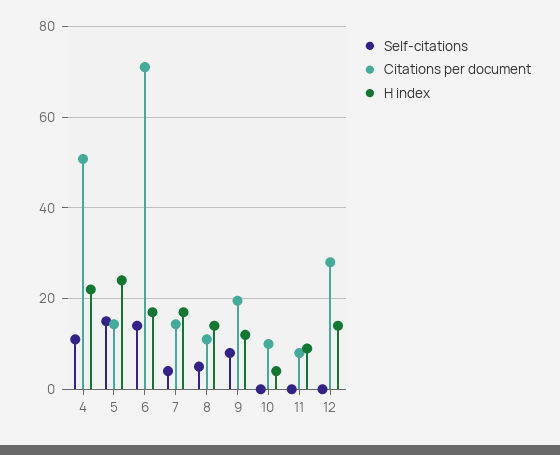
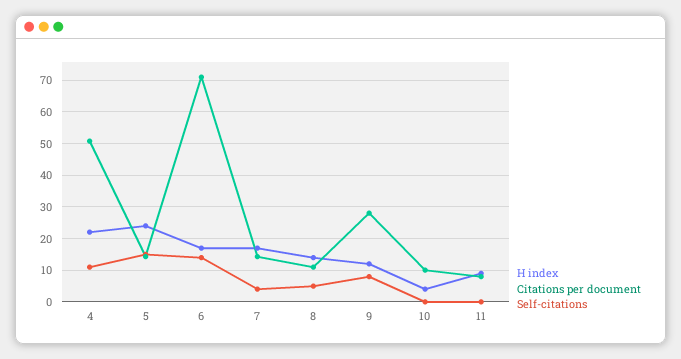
Citations per document, 9: 20 -> 28
Self-citations, 12: 0 -> none
Citations per document, 12: 28 -> none
H index, 12: 14 -> none

